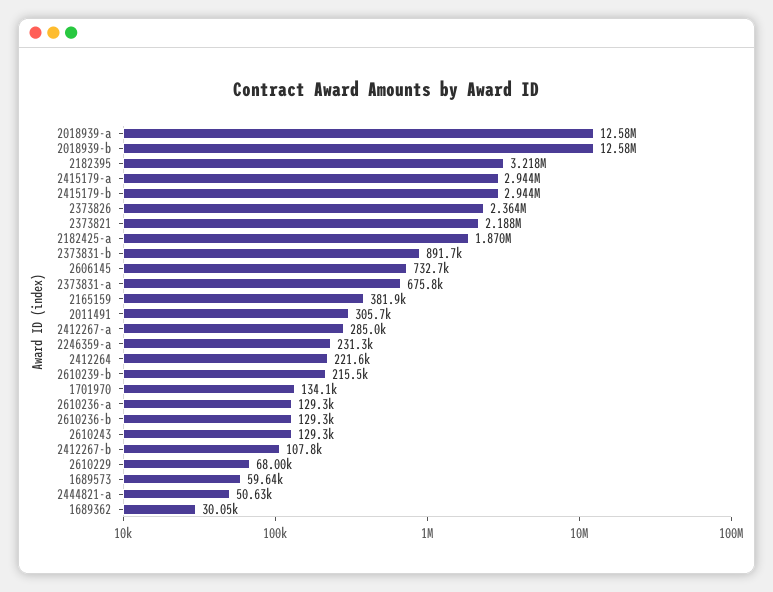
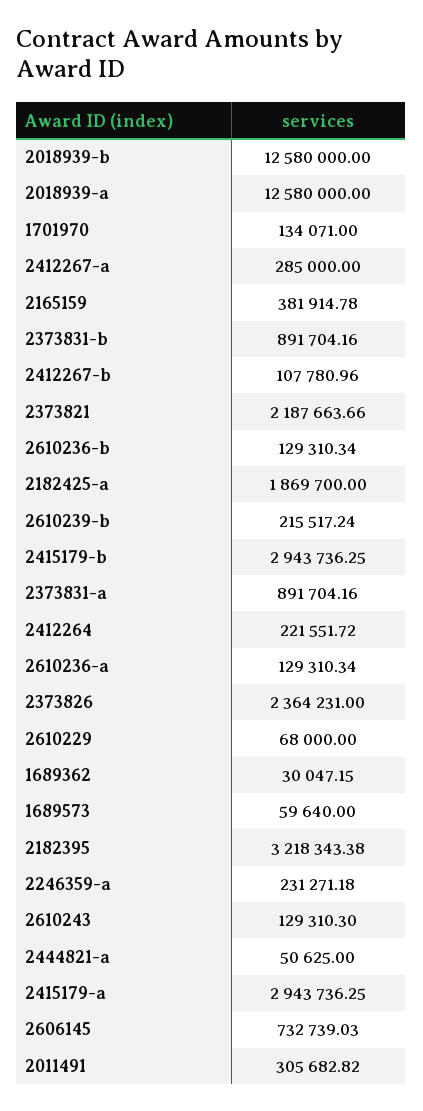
2373831-a: 675800 -> 891704.16

